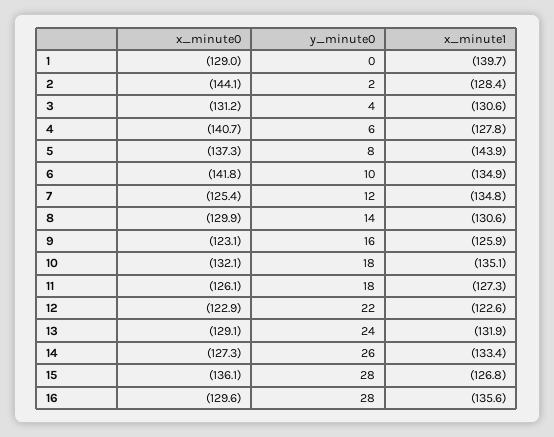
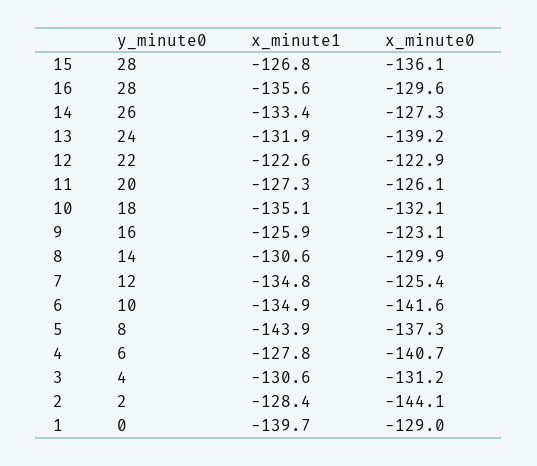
x_minute0, 6: -141.8 -> -141.6
y_minute0, 11: 18 -> 20
x_minute0, 13: -129.1 -> -139.2

